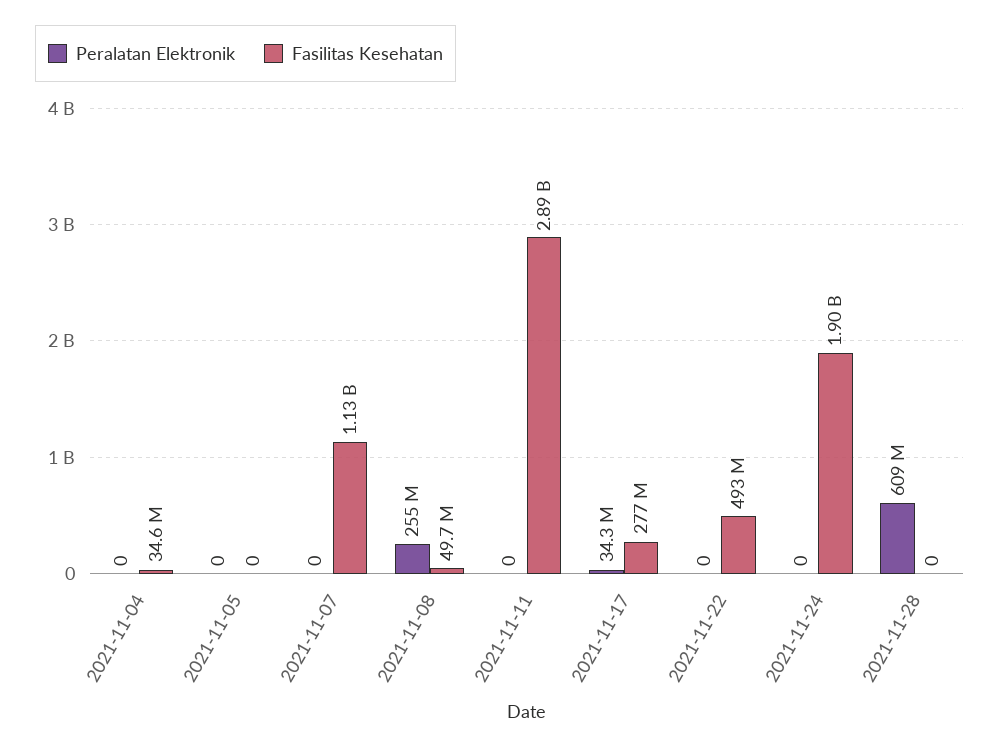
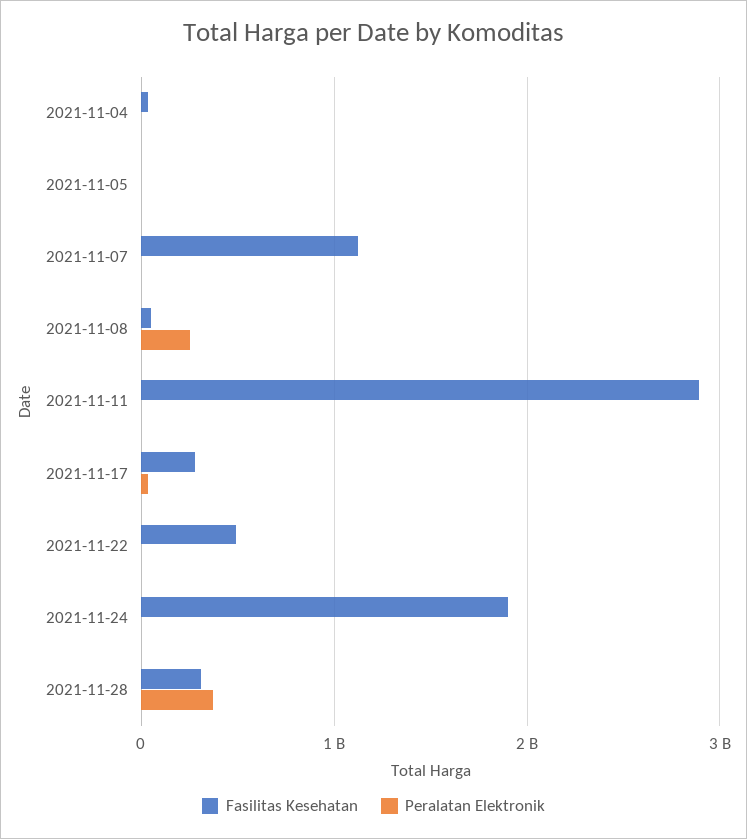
Peralatan Elektronik, 2021-11-28: 609000000 -> 400000000
Fasilitas Kesehatan, 2021-11-28: 0 -> 300000000

